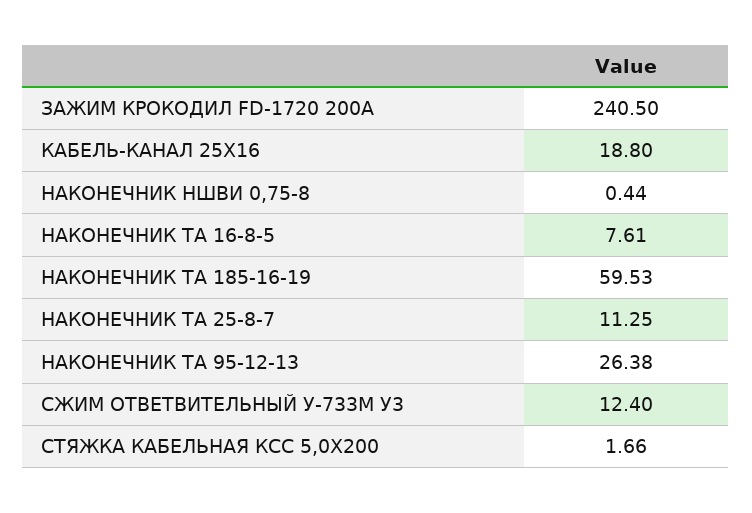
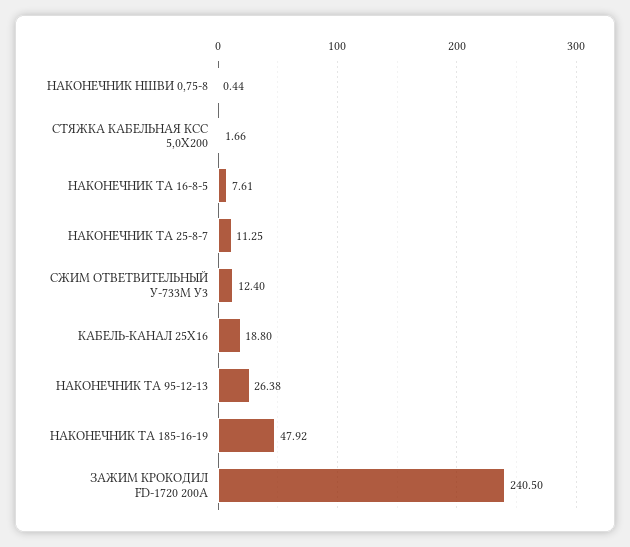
НАКОНЕЧНИК ТА 185-16-19: 59.53 -> 47.92

